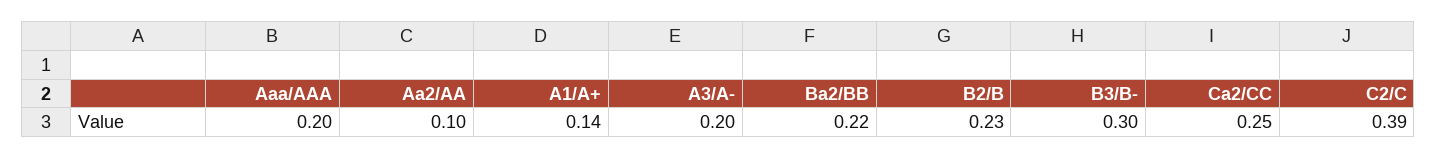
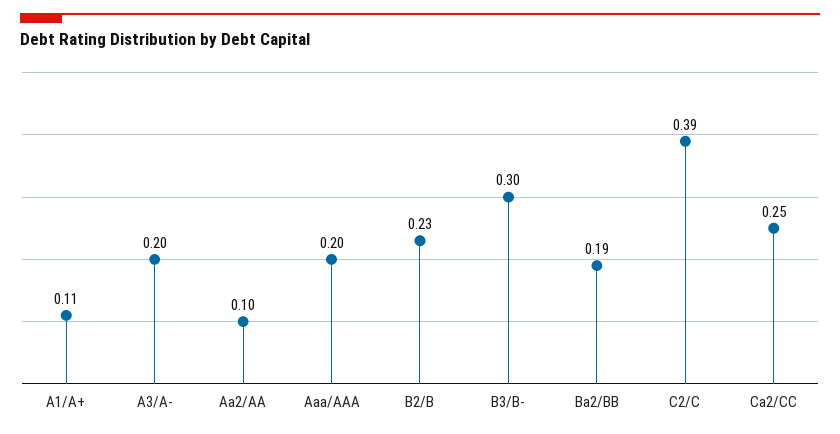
A1/A+: 0.14 -> 0.11
Ba2/BB: 0.22 -> 0.19

